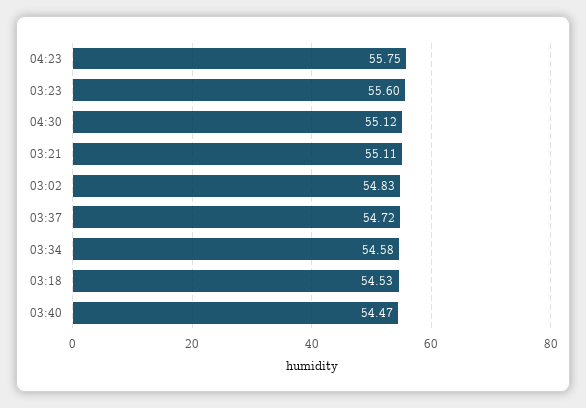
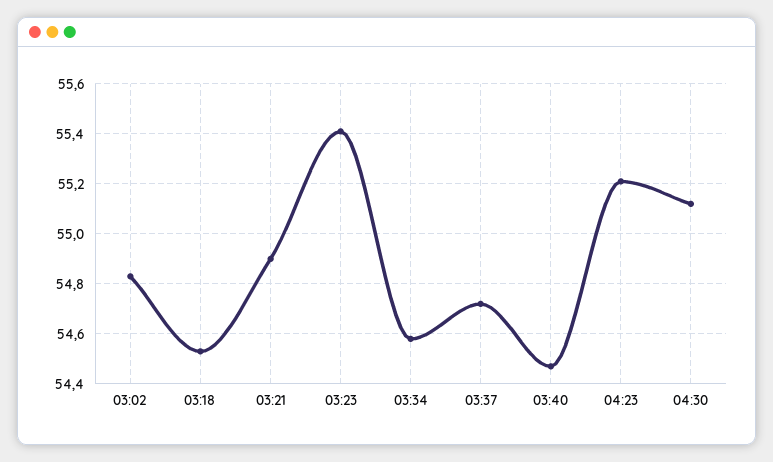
04:23: 55.75 -> 55.2
03:23: 55.6 -> 55.4
03:21: 55.11 -> 54.9

